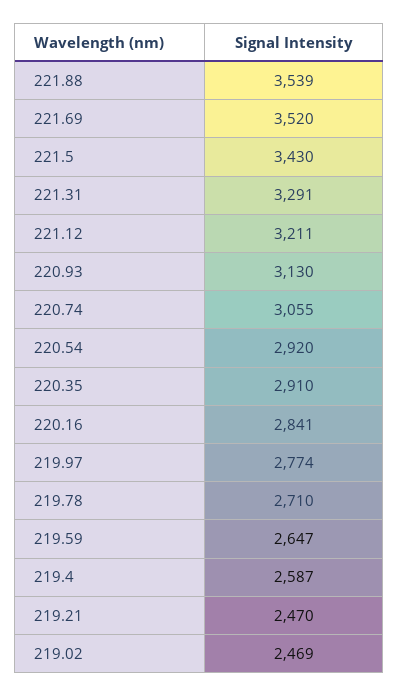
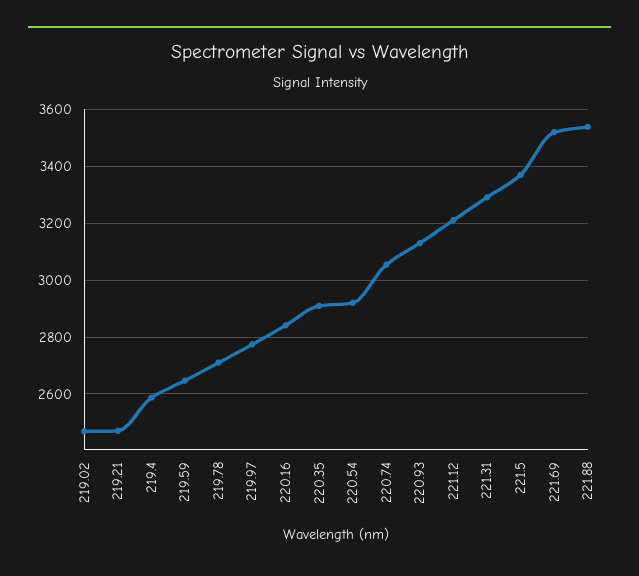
221.5: 3430 -> 3375

